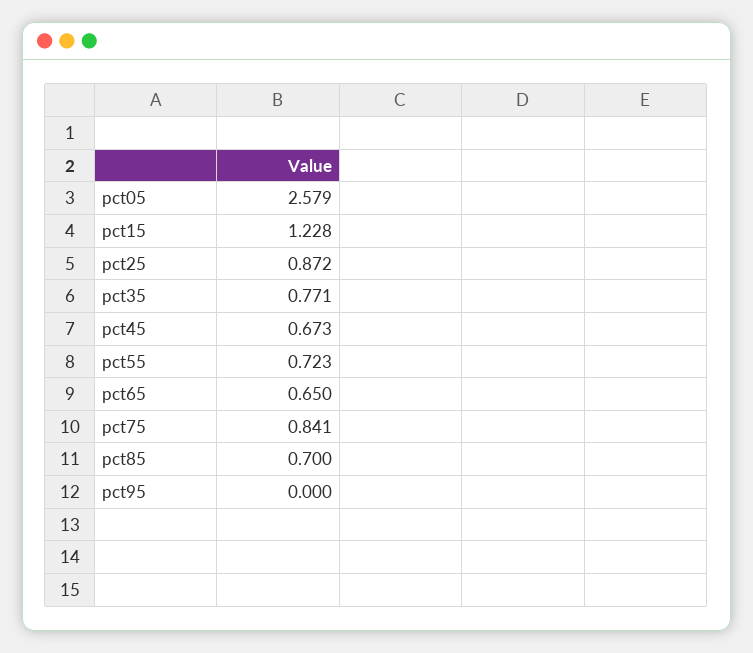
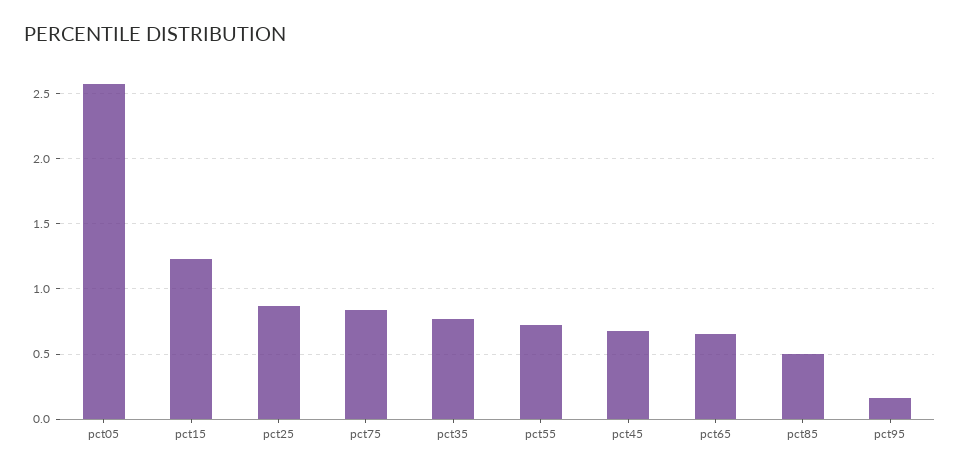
pct85: 0.7 -> 0.5
pct95: 0 -> 0.15

